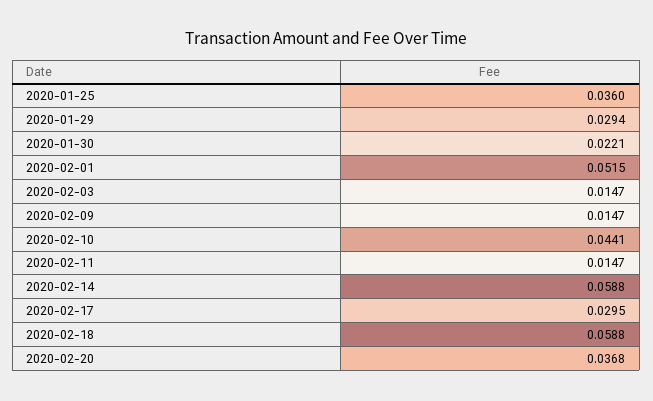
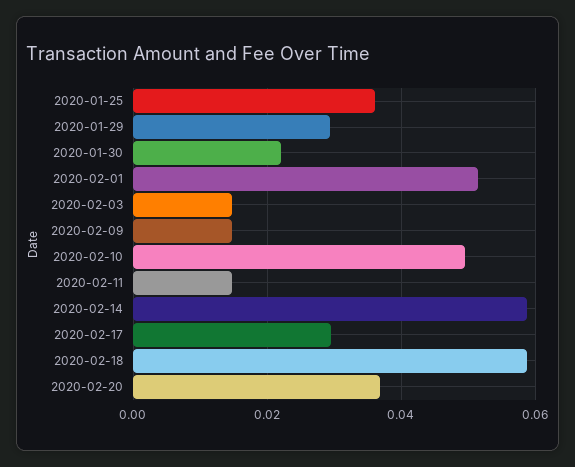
2020-02-10: 0.0441 -> 0.05

